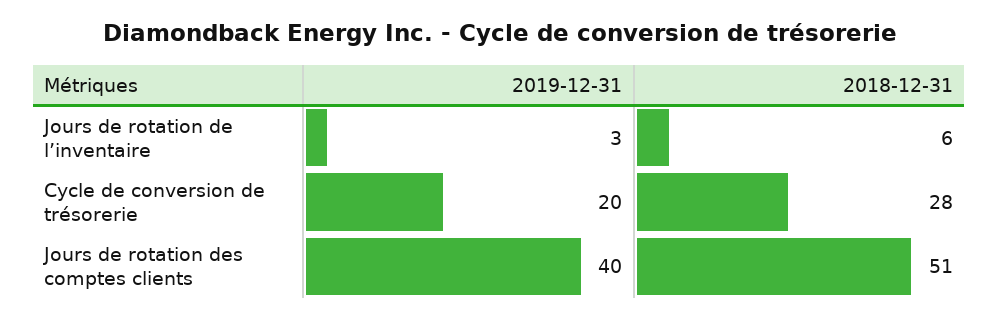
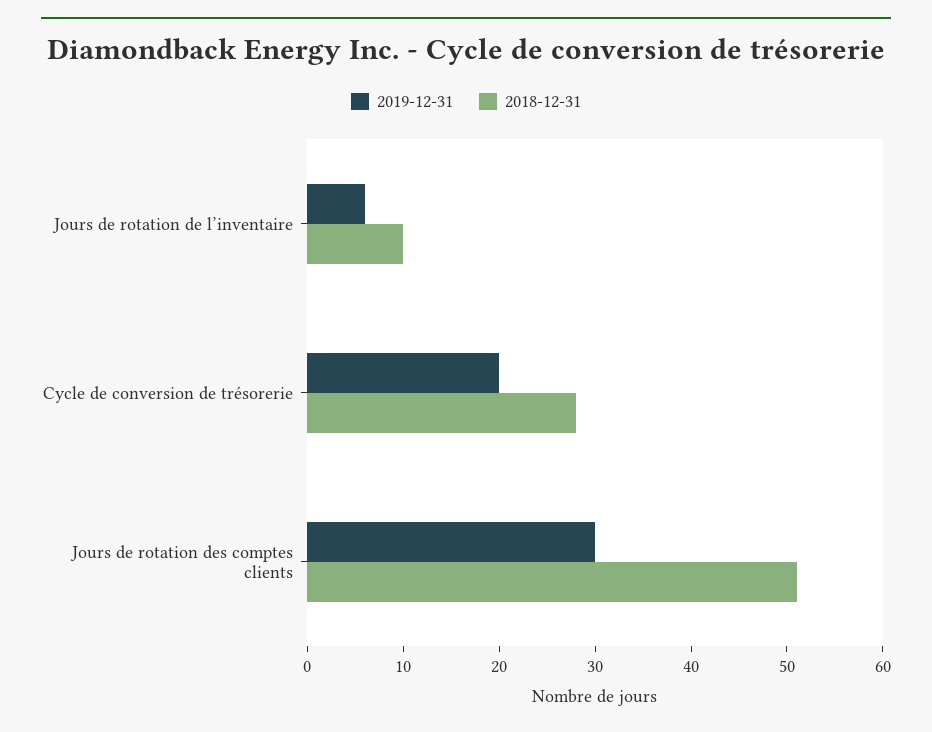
2019-12-31, Jours de rotation de l’inventaire: 3 -> 6
2018-12-31, Jours de rotation de l’inventaire: 6 -> 10
2019-12-31, Jours de rotation des comptes clients: 40 -> 30

